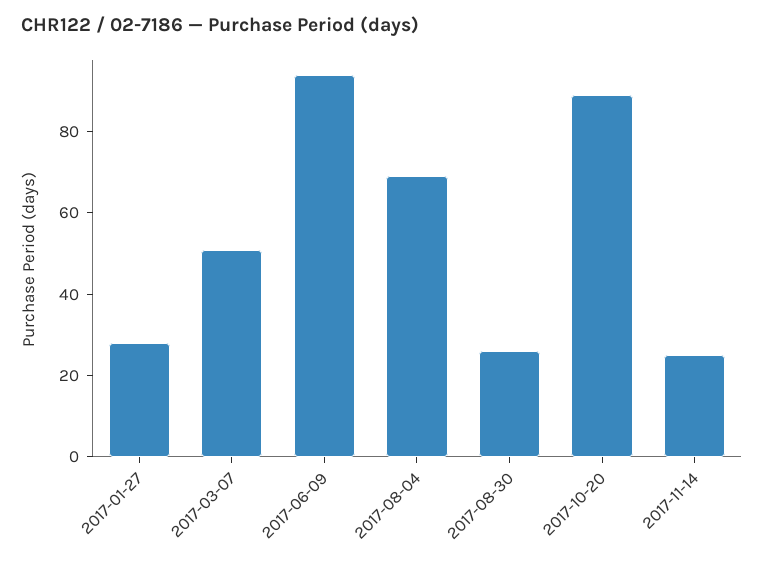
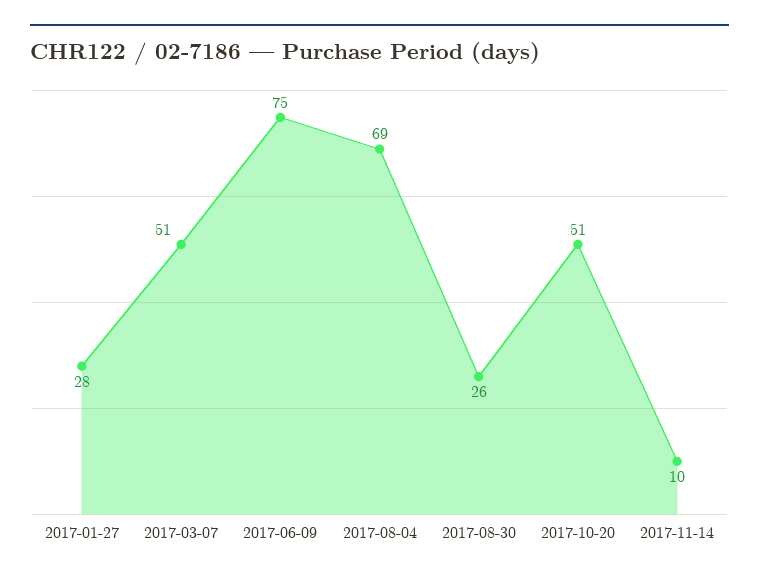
2017-06-09: 95 -> 75
2017-10-20: 90 -> 51
2017-11-14: 25 -> 10

